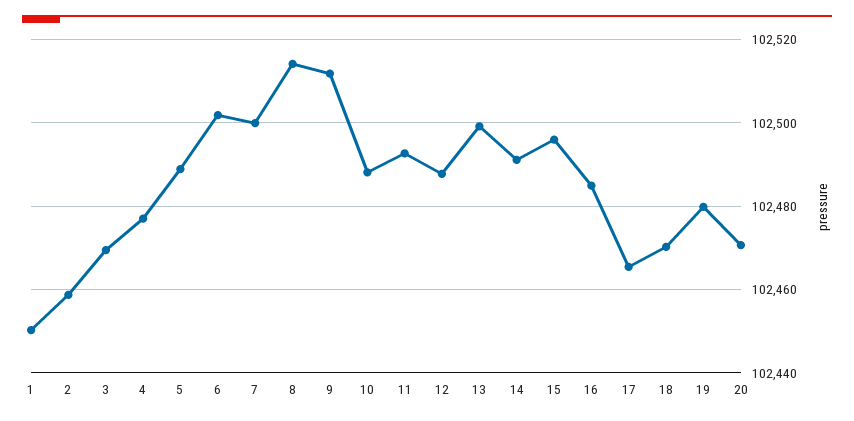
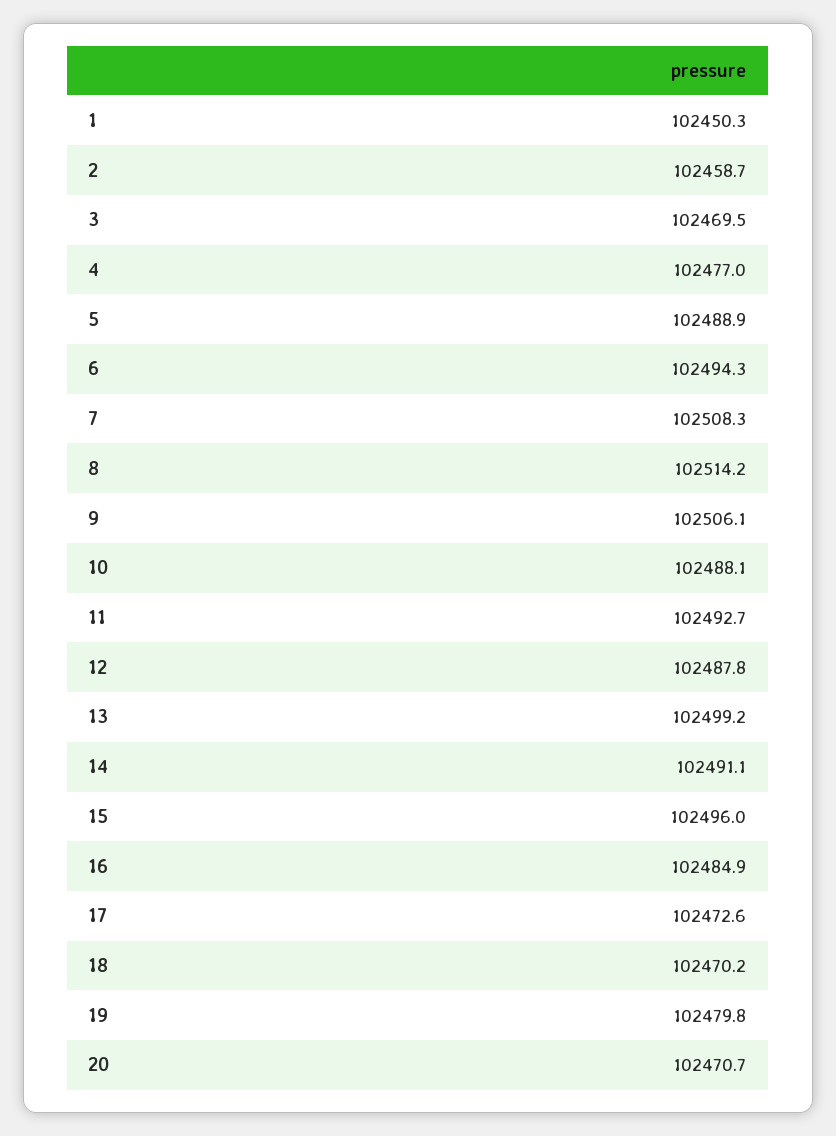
6: 102502 -> 102494.3
7: 102500 -> 102508.3
9: 102512 -> 102506.1
17: 102466 -> 102472.6

